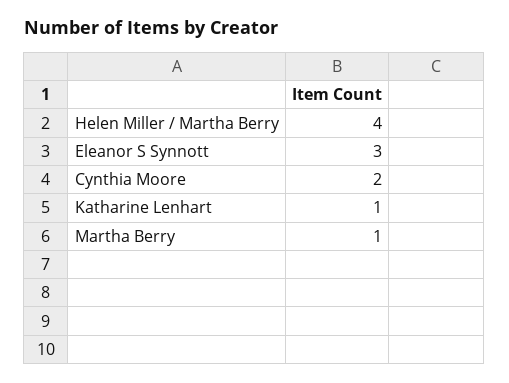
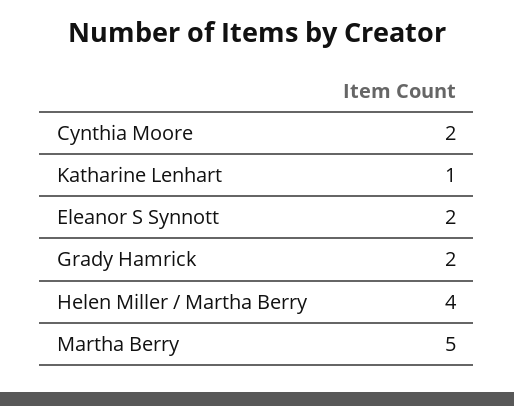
Eleanor S Synnott: 3 -> 2
Martha Berry: 1 -> 5
Grady Hamrick: none -> 2

